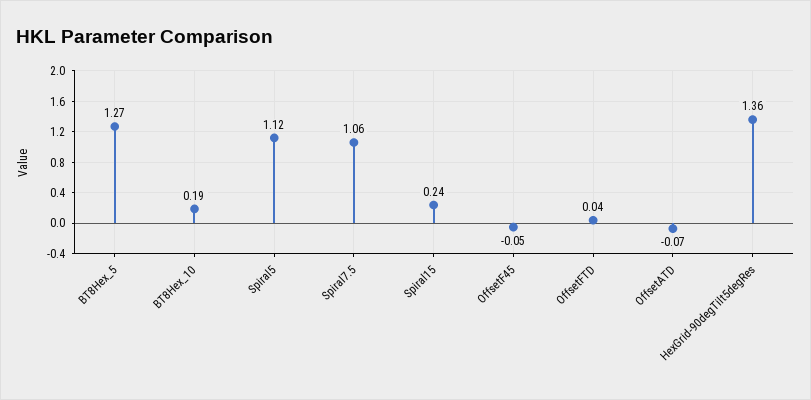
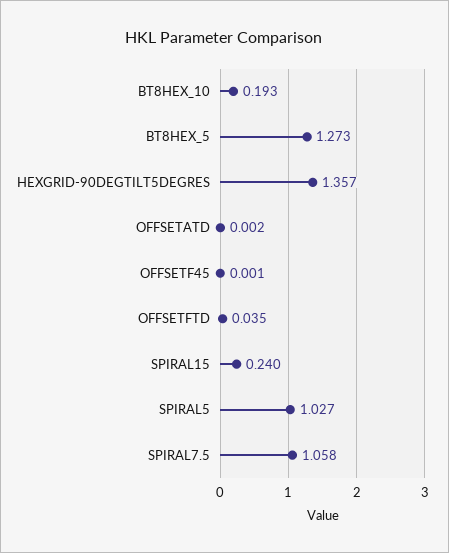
Spiral5: 1.12 -> 1.027
OffsetF45: -0.05 -> 0.001
OffsetATD: -0.07 -> 0.002

